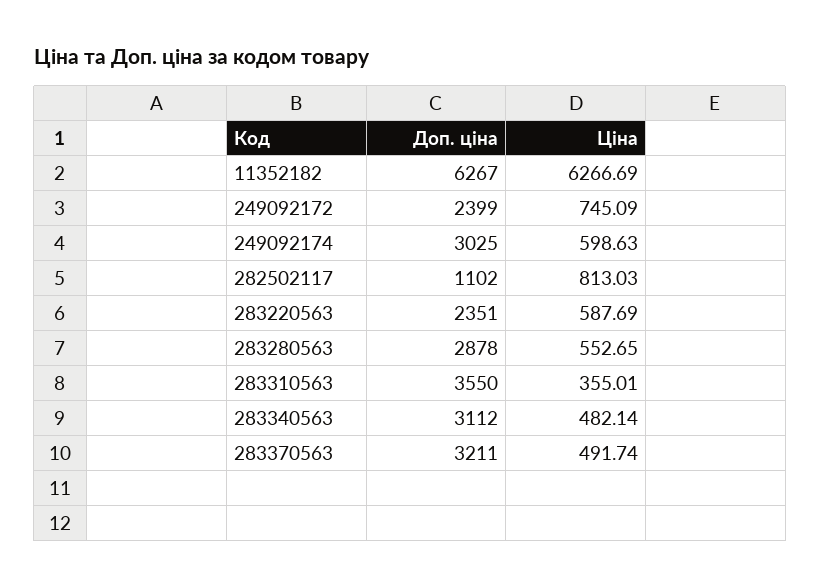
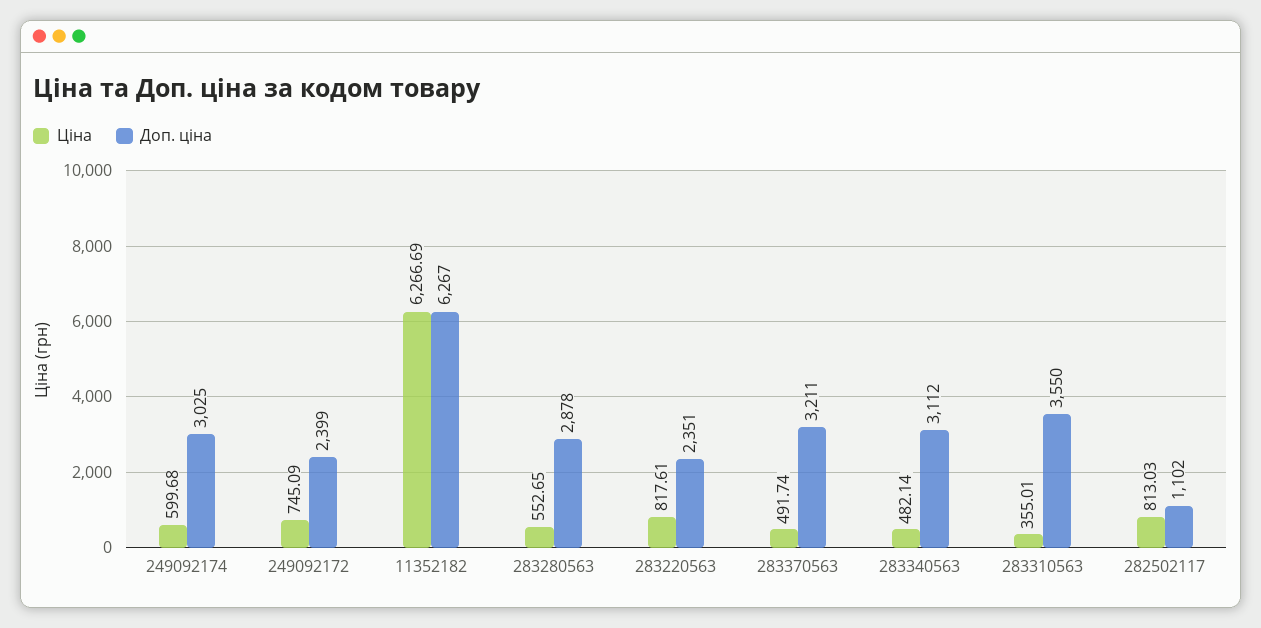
Ціна, 249092174: 598.63 -> 599.68
Ціна, 283220563: 587.69 -> 817.61

